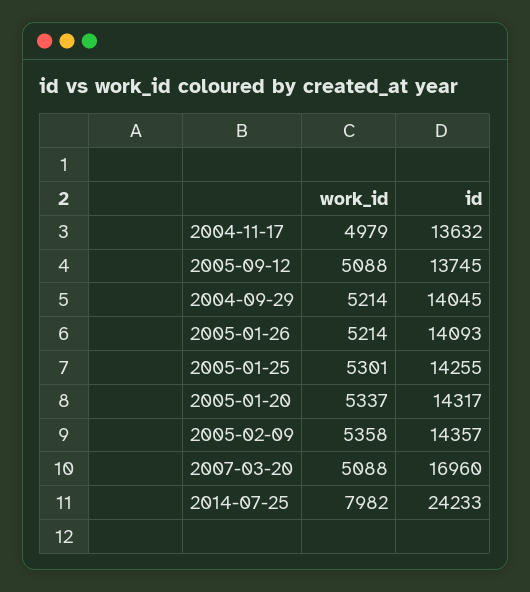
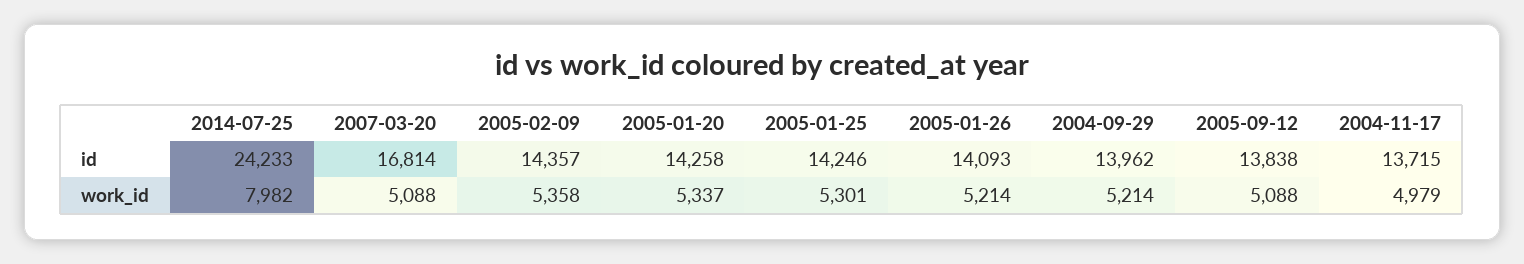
id, 2004-11-17: 13632 -> 13715
id, 2005-09-12: 13745 -> 13838
id, 2004-09-29: 14045 -> 13962
id, 2005-01-25: 14255 -> 14246
id, 2005-01-20: 14317 -> 14258
id, 2007-03-20: 16960 -> 16814

